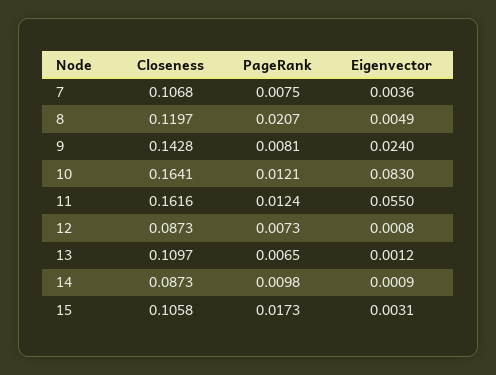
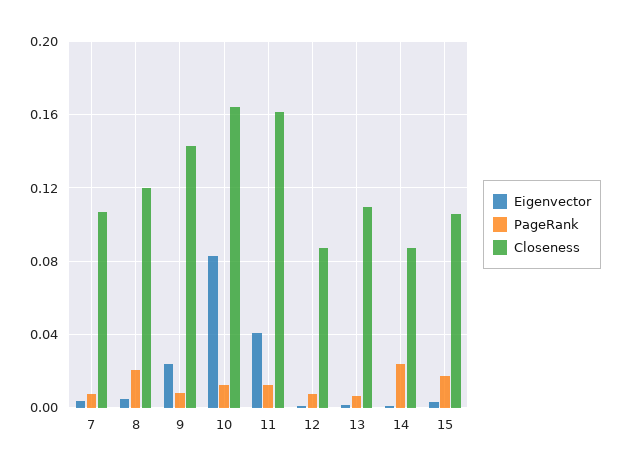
Eigenvector, 11: 0.055 -> 0.04
PageRank, 14: 0.0098 -> 0.025

